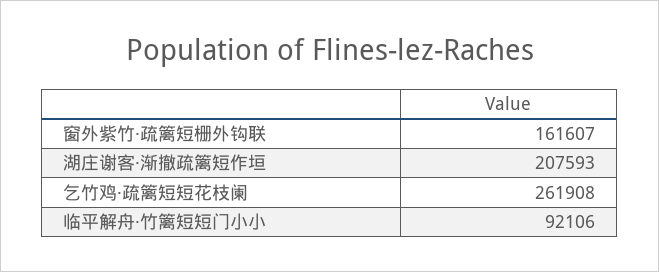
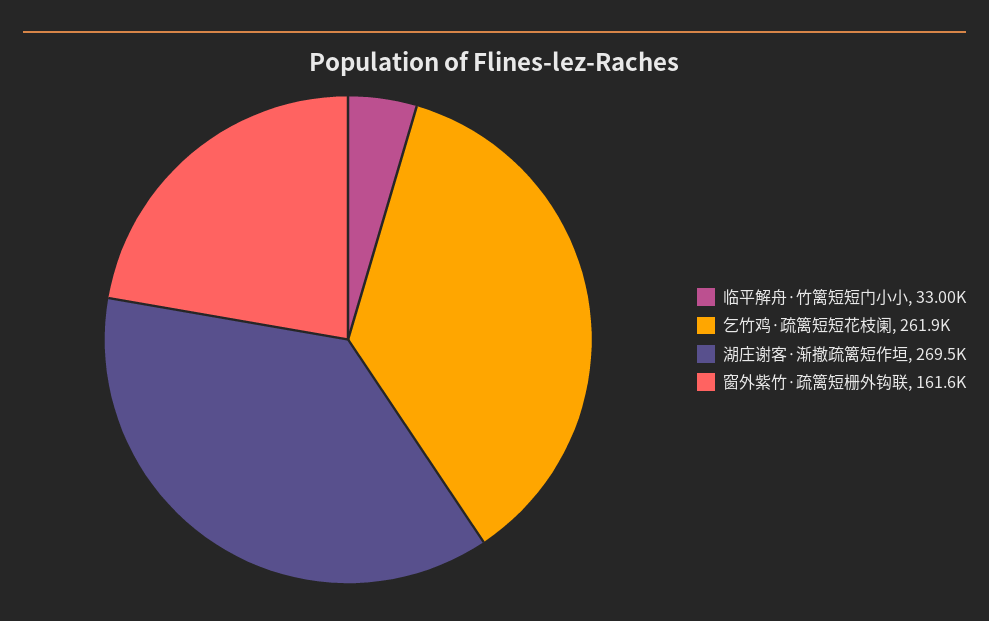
湖庄谢客·渐撤疏篱短作垣: 207593 -> 269500
临平解舟·竹篱短短门小小: 92106 -> 33000

